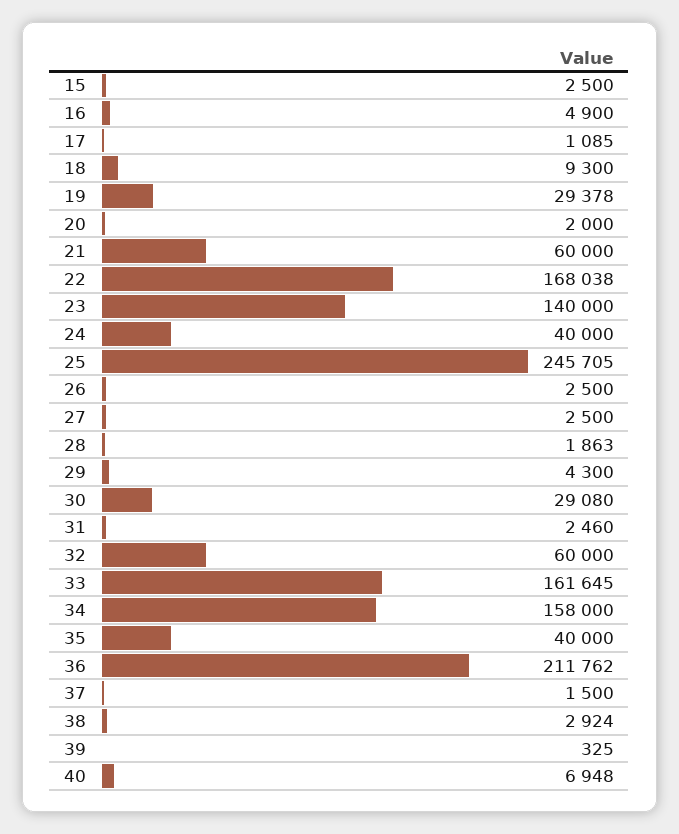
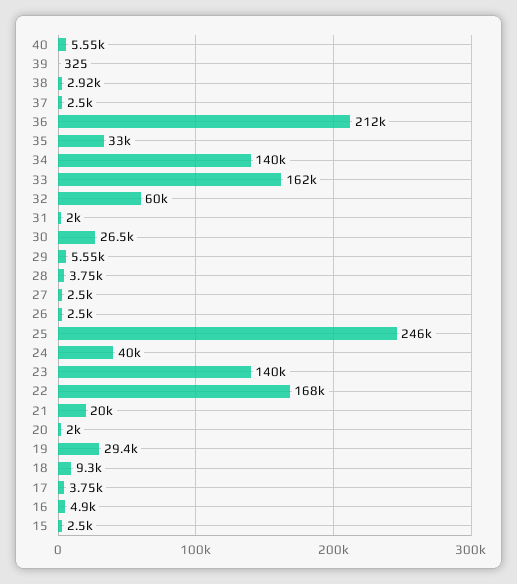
17: 1085 -> 3750
21: 60000 -> 20000
28: 1863 -> 3750
29: 4300 -> 5550
30: 29080 -> 26500
31: 2460 -> 2000
34: 158000 -> 140000
35: 40000 -> 33000
37: 1500 -> 2500
40: 6948 -> 5550

